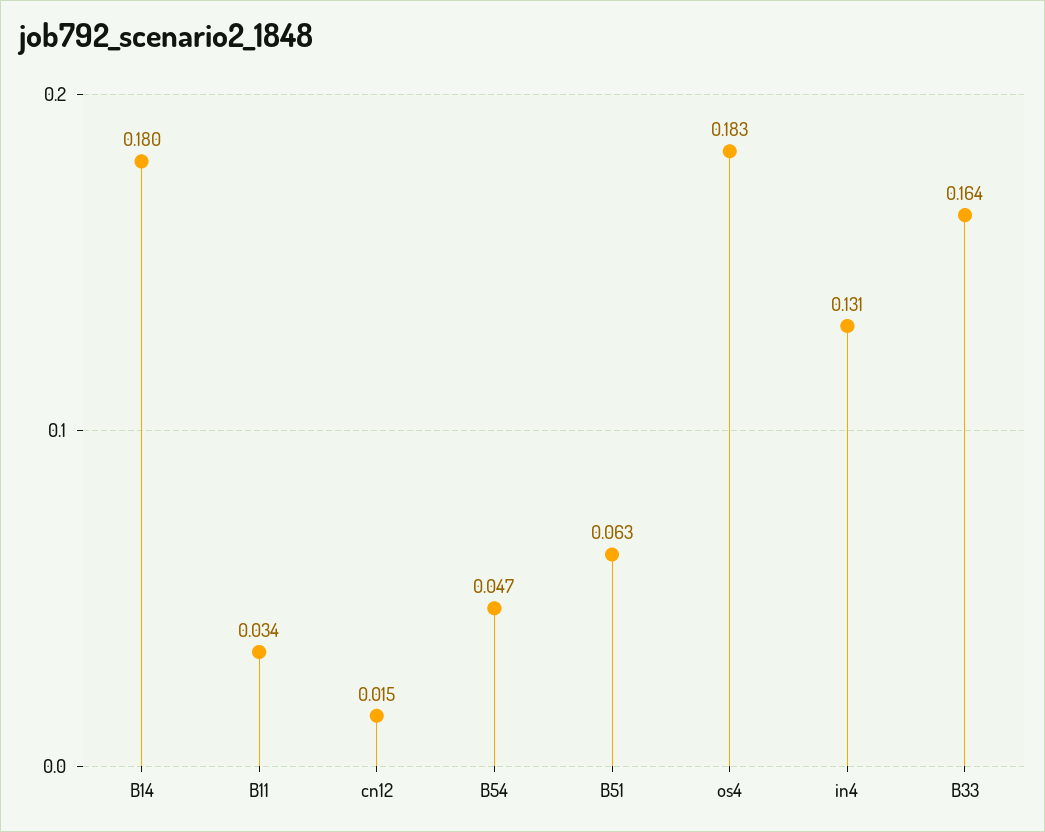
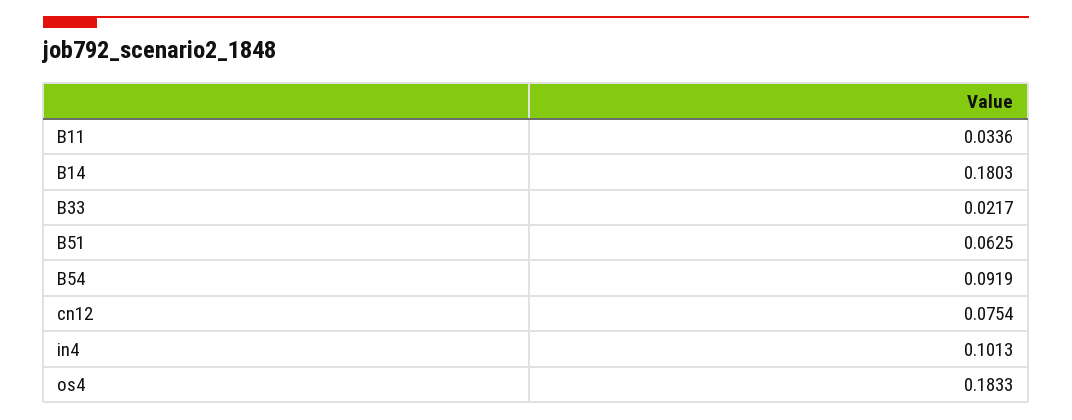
cn12: 0.015 -> 0.0754
B54: 0.047 -> 0.0919
in4: 0.131 -> 0.1013
B33: 0.164 -> 0.0217

